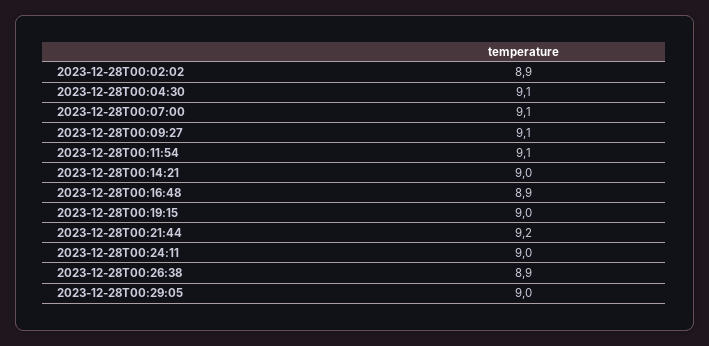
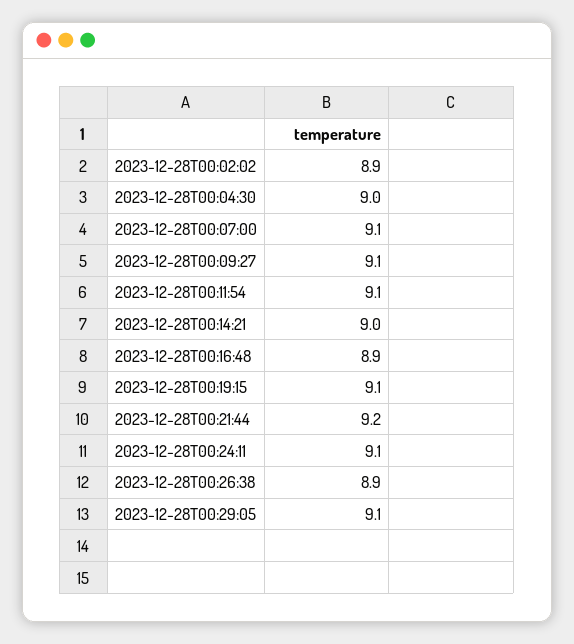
2023-12-28T00:04:30: 9.1 -> 9
2023-12-28T00:19:15: 9 -> 9.1
2023-12-28T00:24:11: 9 -> 9.1
2023-12-28T00:29:05: 9 -> 9.1

